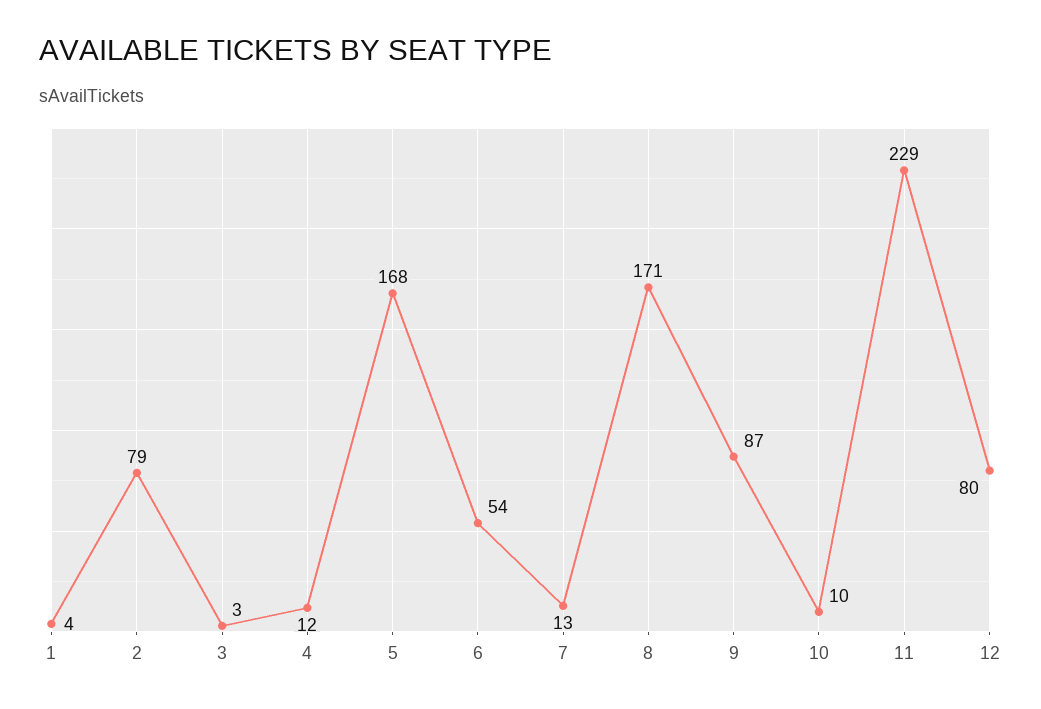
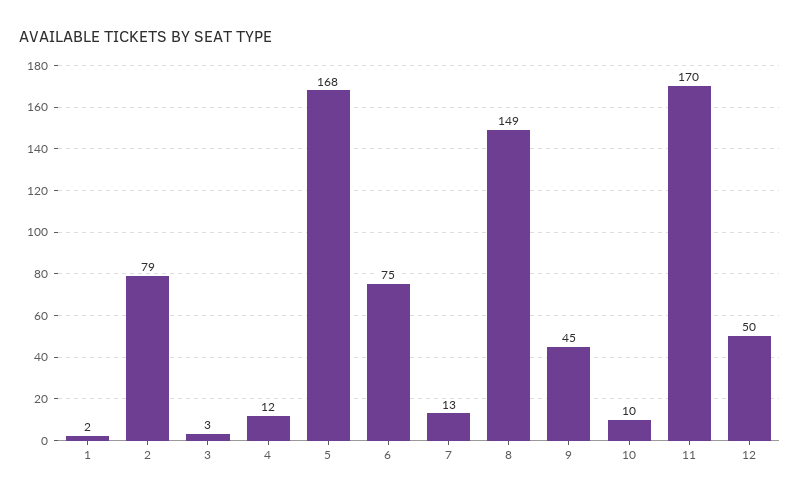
1: 4 -> 2
6: 54 -> 75
8: 171 -> 149
9: 87 -> 45
11: 229 -> 170
12: 80 -> 50

